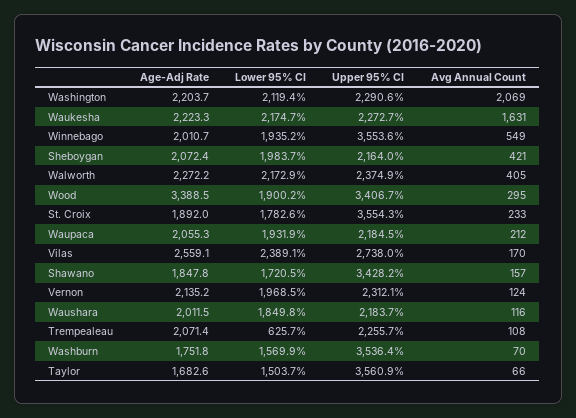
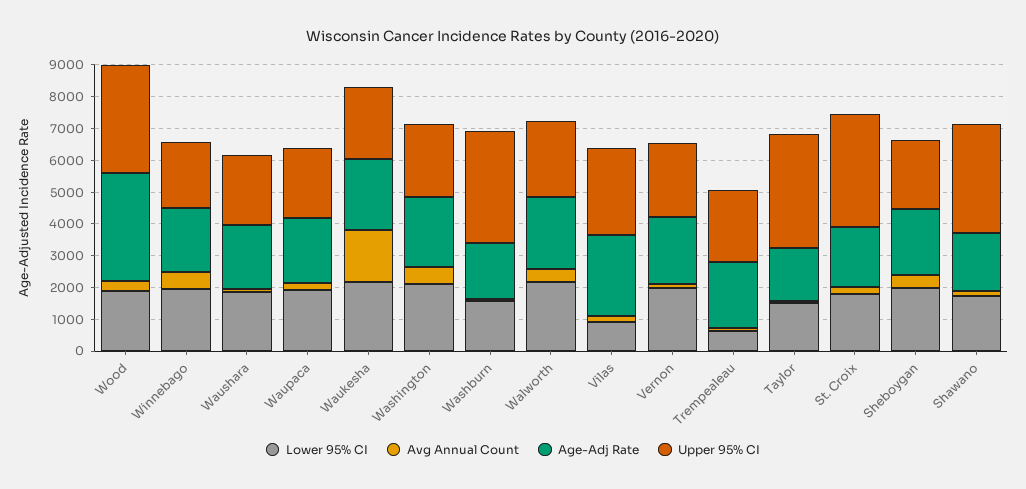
Avg Annual Count, Washington: 2069 -> 500
Upper 95% CI, Winnebago: 3553.6 -> 2000
Lower 95% CI, Vilas: 2389.1 -> 1000

